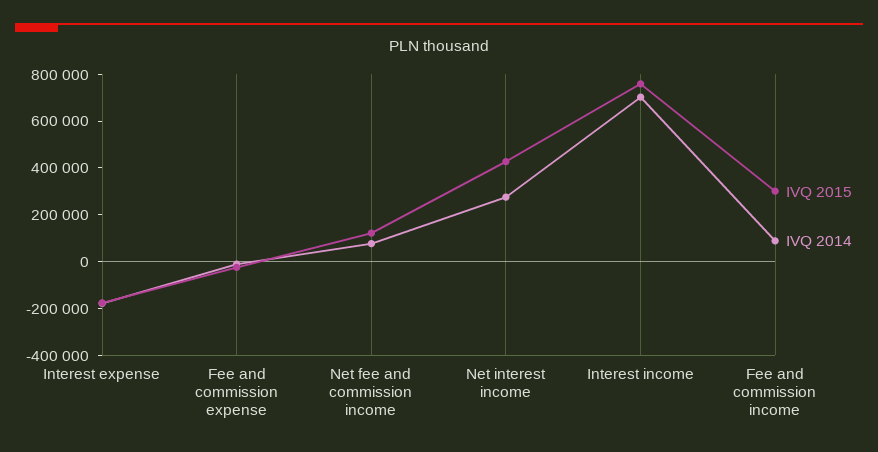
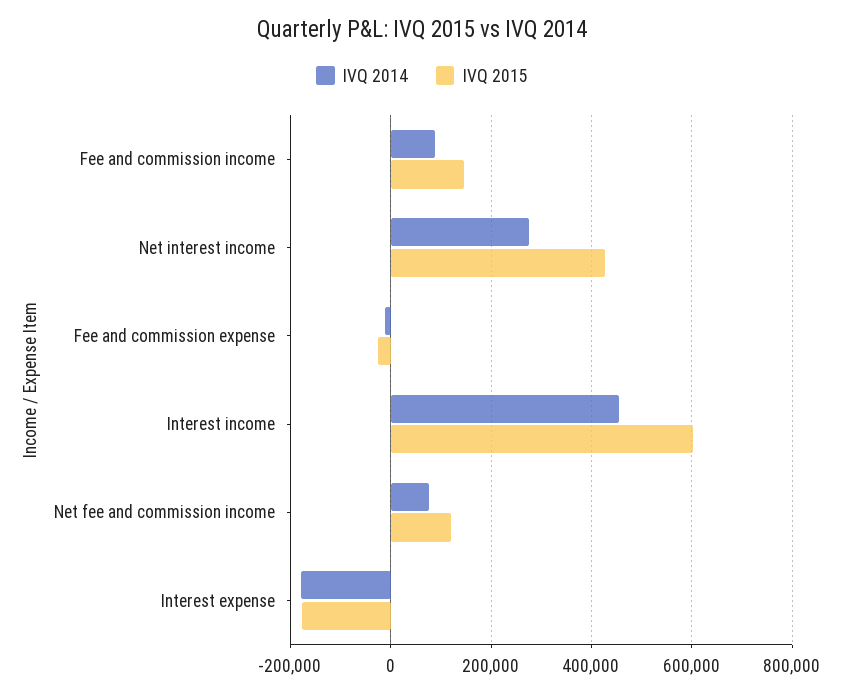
IVQ 2015, Interest income: 750000 -> 600000
IVQ 2014, Interest income: 700000 -> 460000
IVQ 2015, Fee and commission income: 300000 -> 140000

